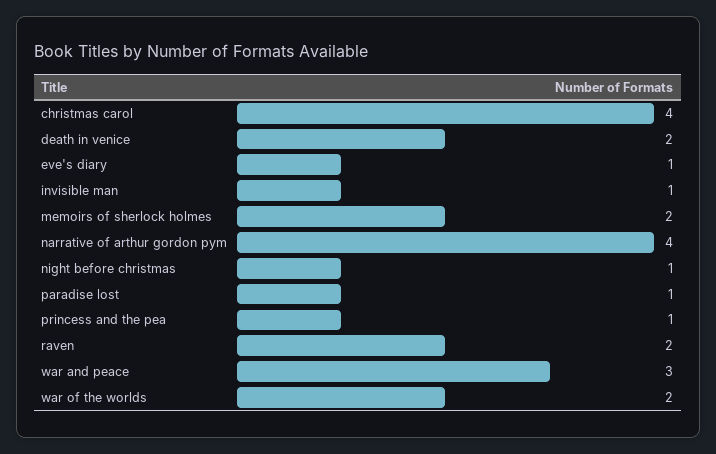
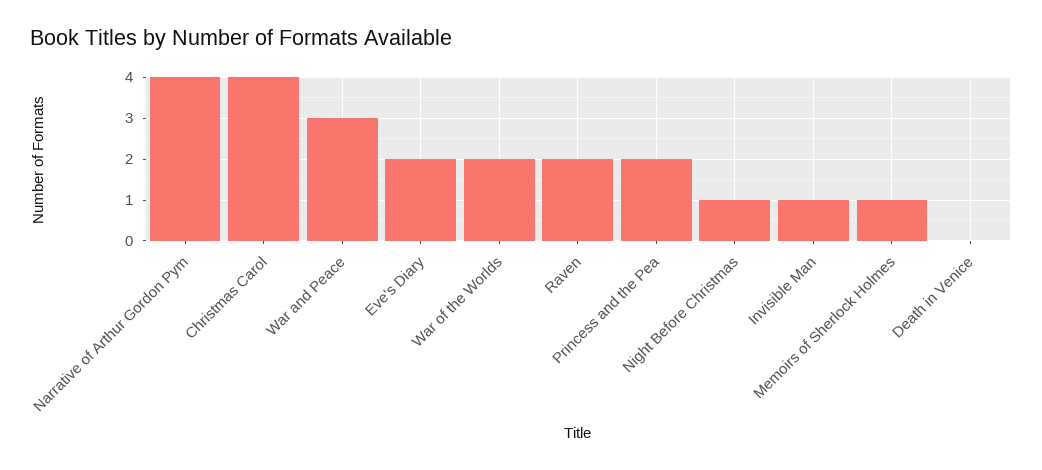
death in venice: 2 -> 0
eve's diary: 1 -> 2
memoirs of sherlock holmes: 2 -> 1
paradise lost: 1 -> none
princess and the pea: 1 -> 2

